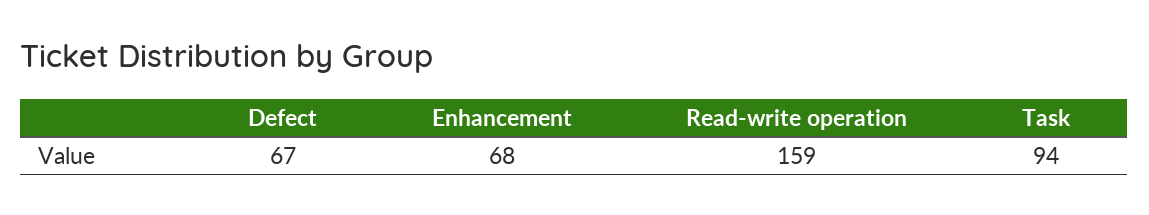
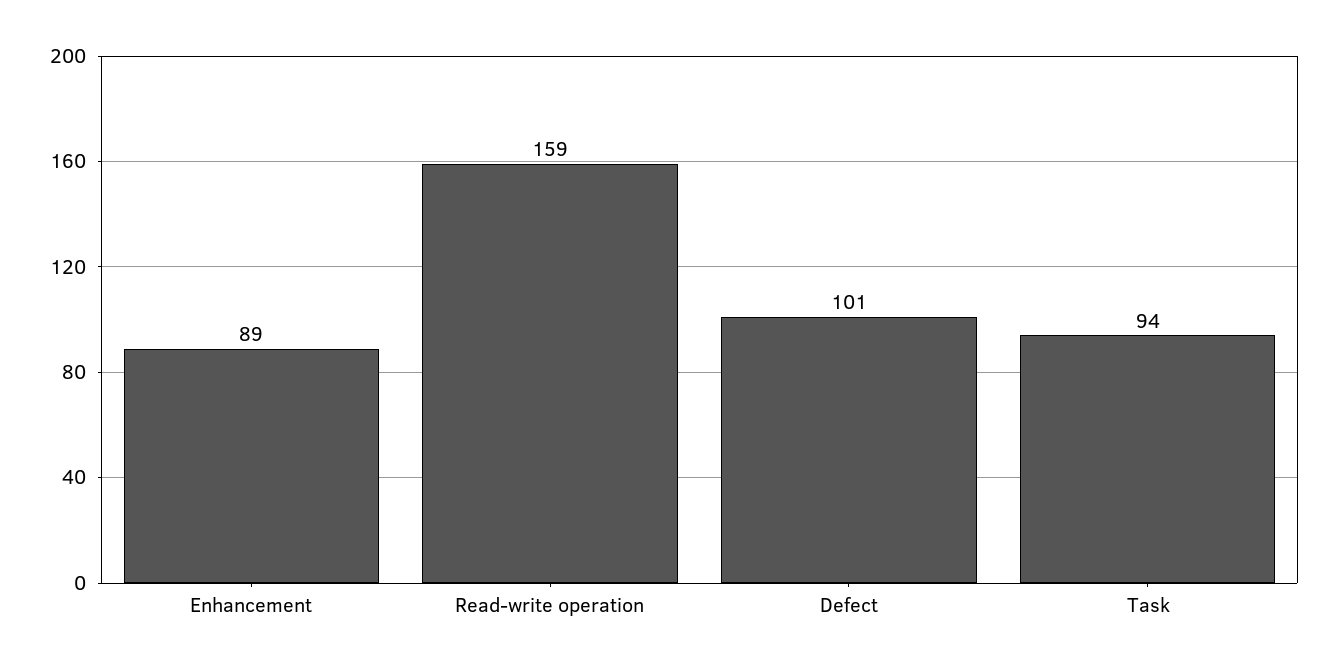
Defect: 67 -> 101
Enhancement: 68 -> 89

